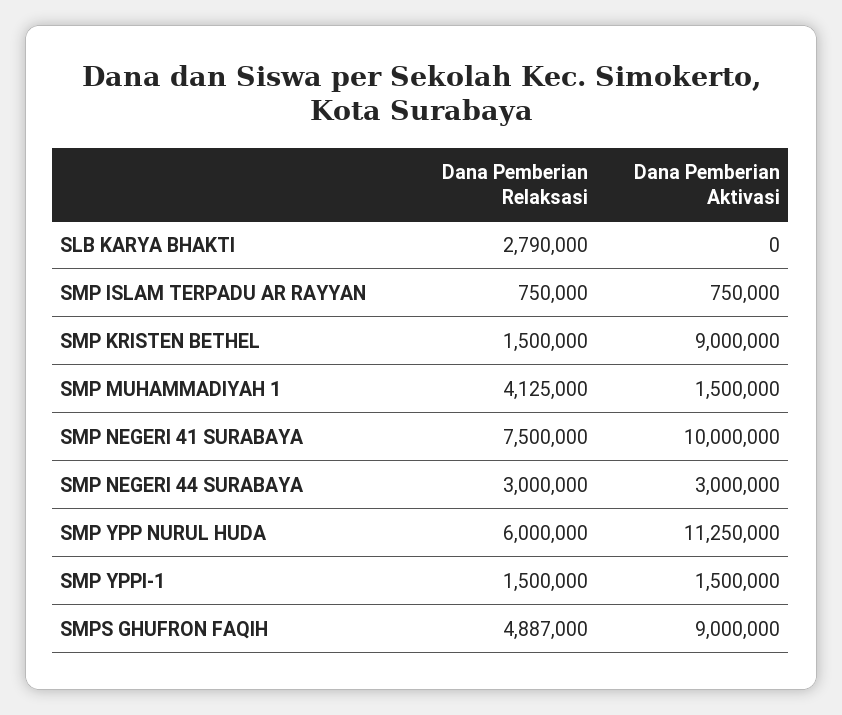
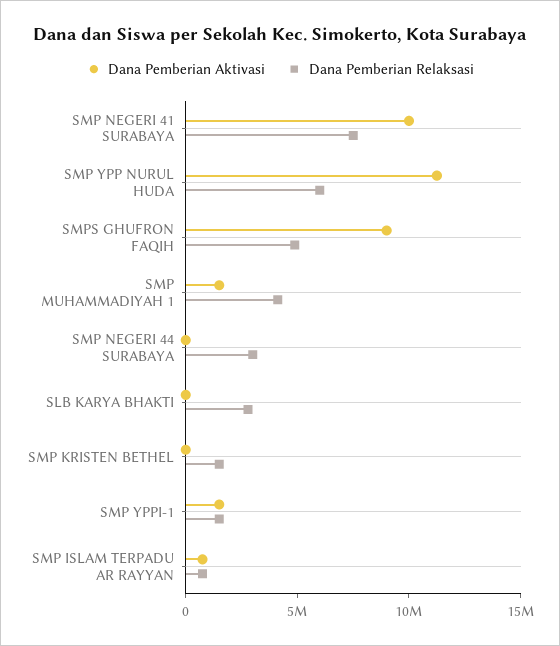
Dana Pemberian Aktivasi, SMP KRISTEN BETHEL: 9000000 -> 0
Dana Pemberian Aktivasi, SMP NEGERI 44 SURABAYA: 3000000 -> 0

